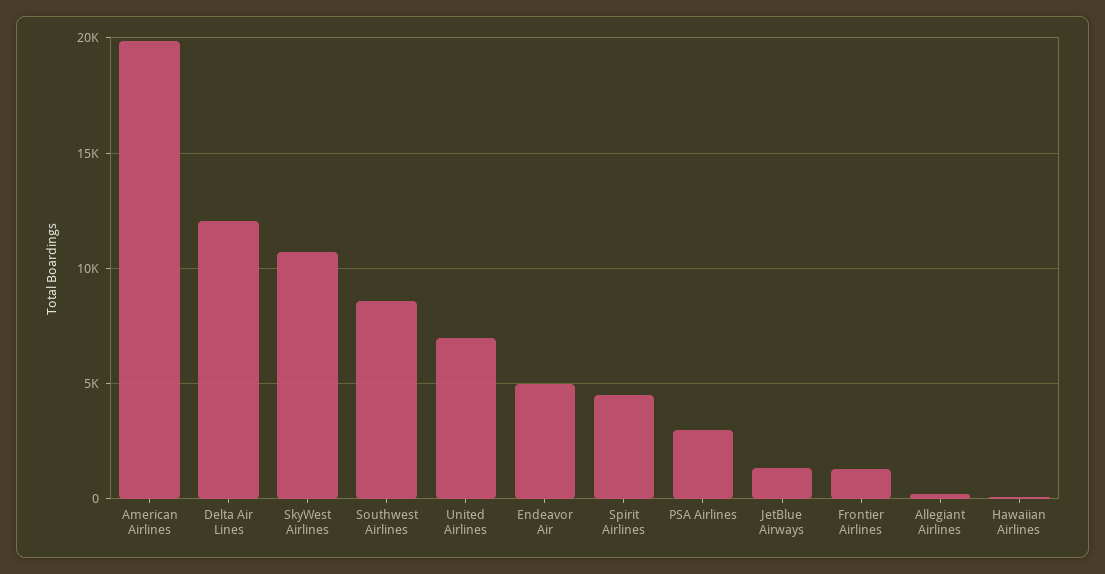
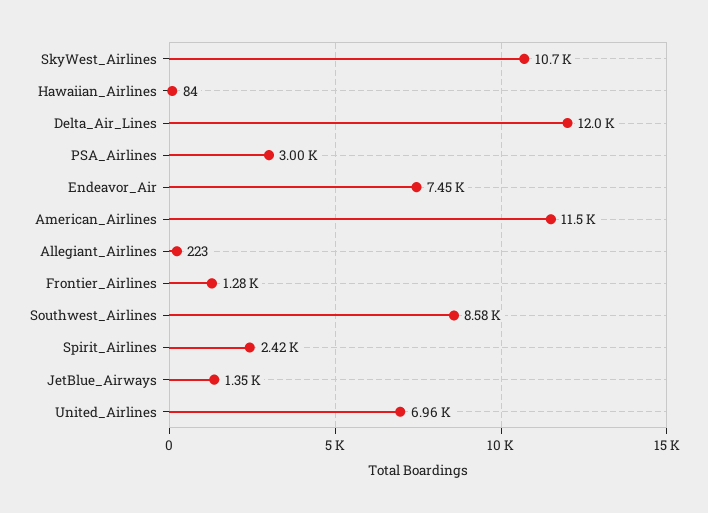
American Airlines: 20000 -> 11500
Endeavor Air: 5000 -> 7450
Spirit Airlines: 4500 -> 2420

